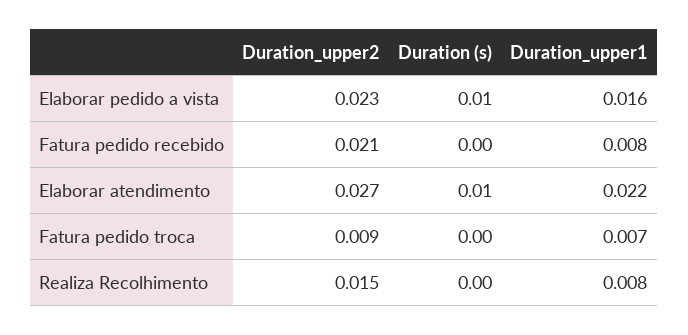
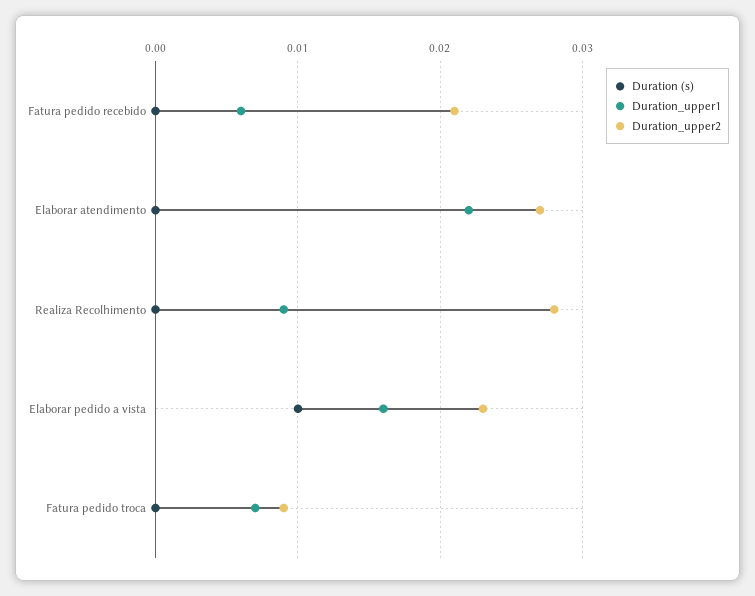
Duration_upper1, Fatura pedido recebido: 0.008 -> 0.006
Duration (s), Elaborar atendimento: 0.01 -> 0
Duration_upper2, Realiza Recolhimento: 0.015 -> 0.028
Duration_upper1, Realiza Recolhimento: 0.008 -> 0.009

